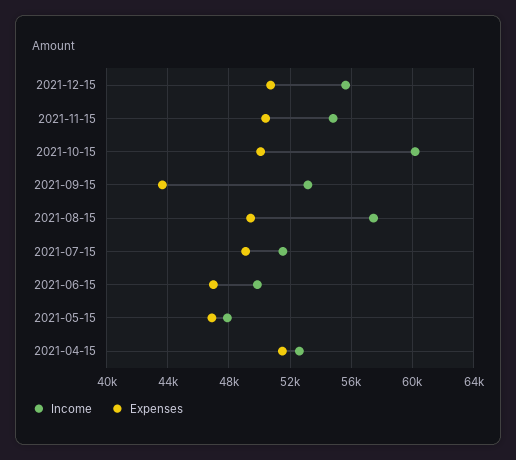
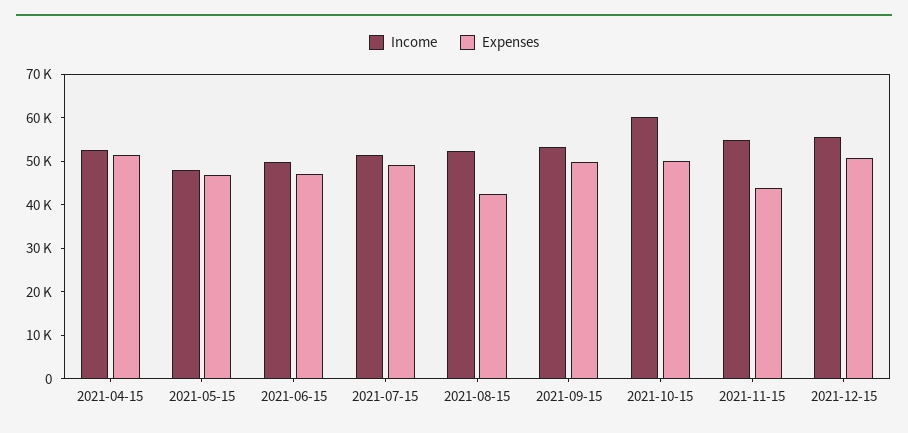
Expenses, 2021-11-15: 50500 -> 44000
Expenses, 2021-09-15: 43500 -> 50000
Income, 2021-08-15: 57500 -> 52000
Expenses, 2021-08-15: 49500 -> 42000

